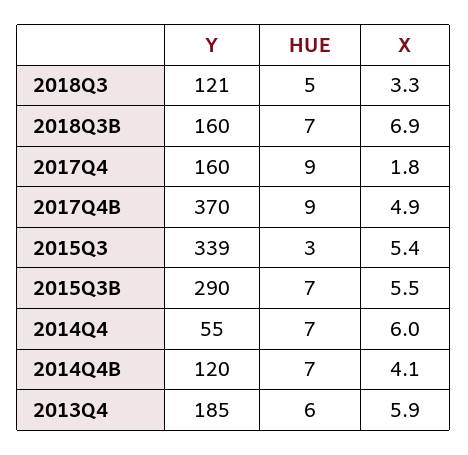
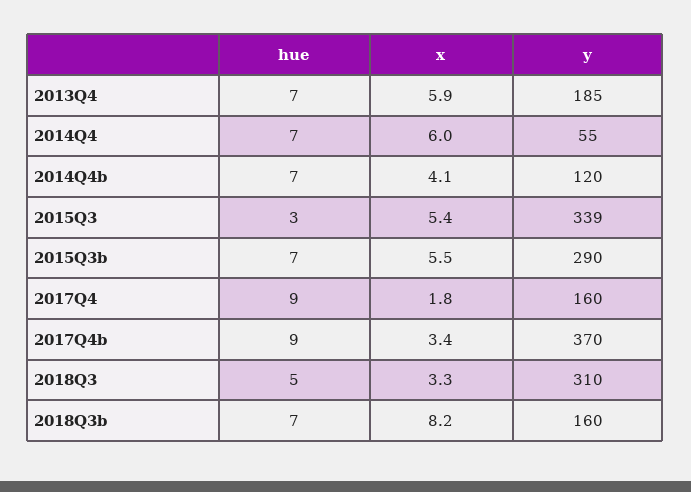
Y, 2018Q3: 121 -> 310
X, 2018Q3B: 6.9 -> 8.2
X, 2017Q4B: 4.9 -> 3.4
HUE, 2013Q4: 6 -> 7

